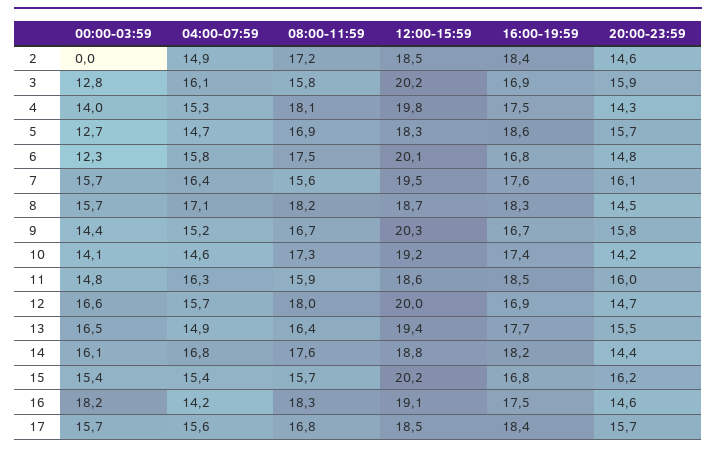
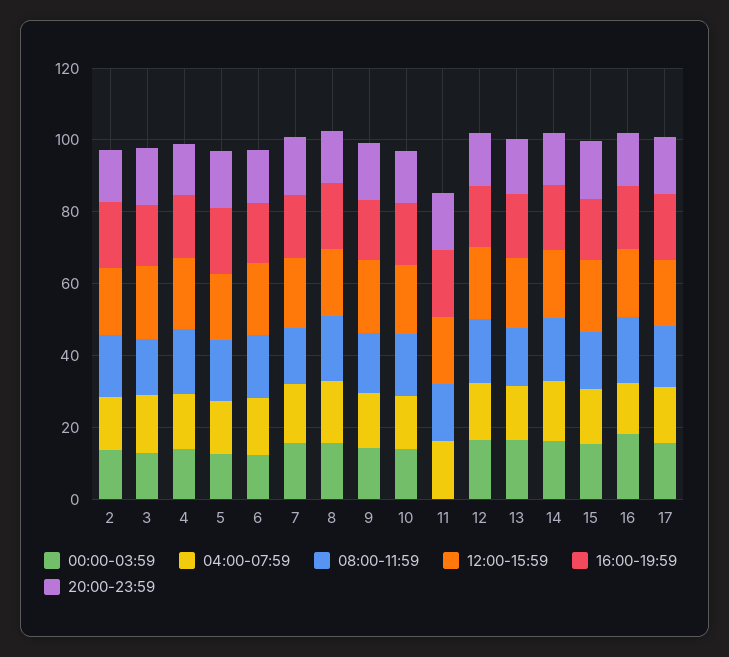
00:00-03:59, 2: 0 -> 15
00:00-03:59, 11: 14.8 -> 0

